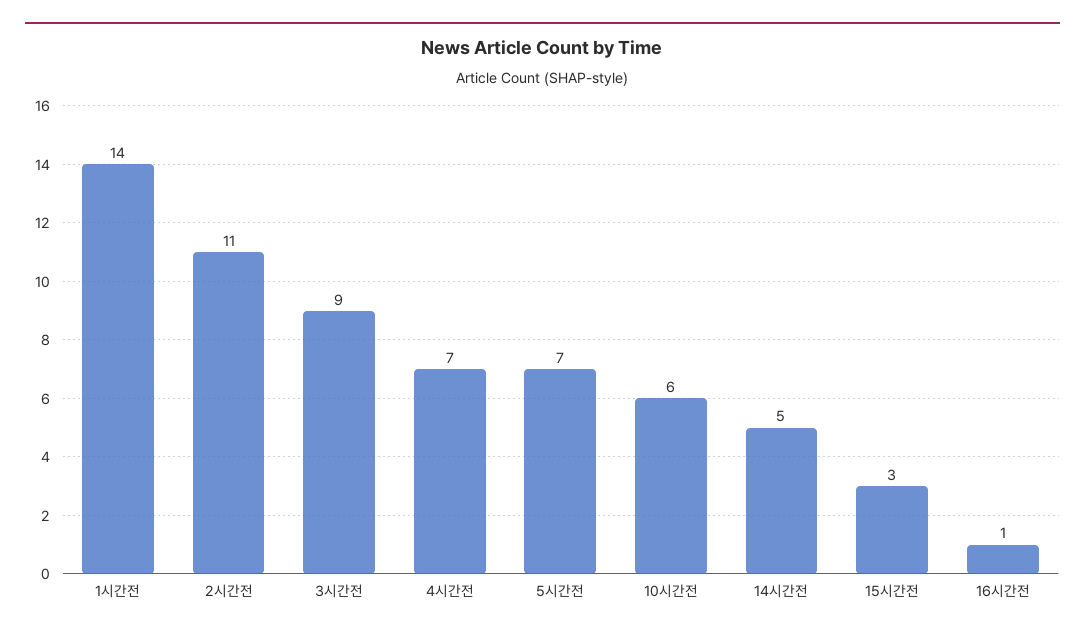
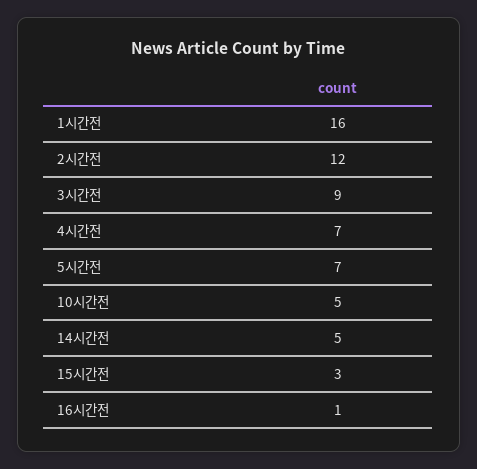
1시간전: 14 -> 16
2시간전: 11 -> 12
10시간전: 6 -> 5

